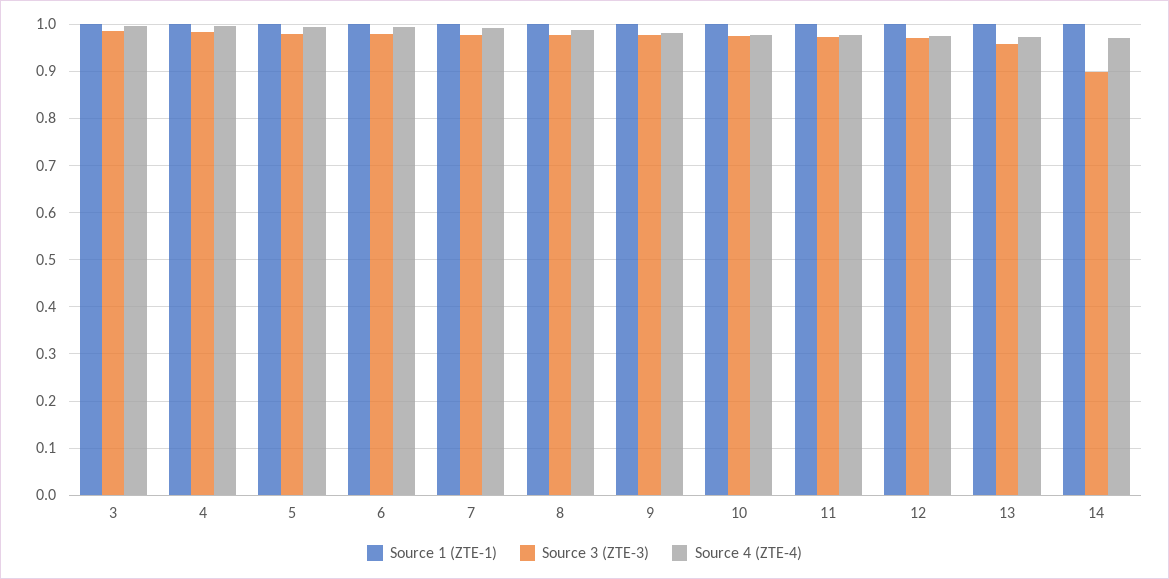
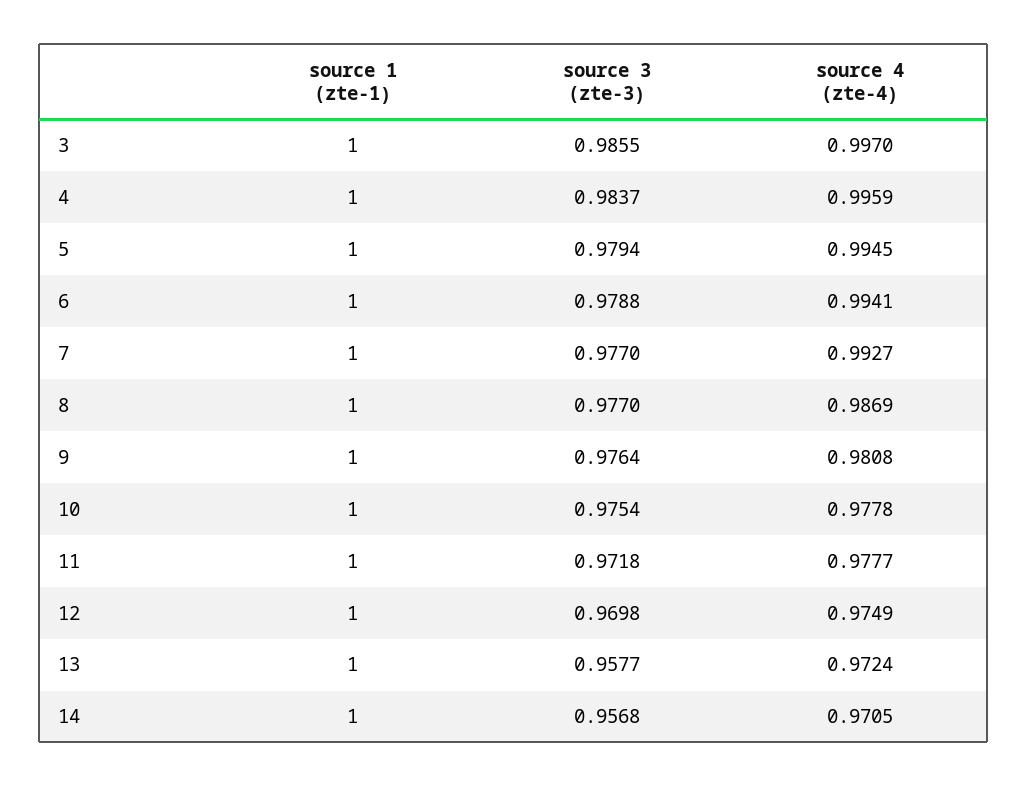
Source 3 (ZTE-3), 14: 0.9 -> 0.9568

